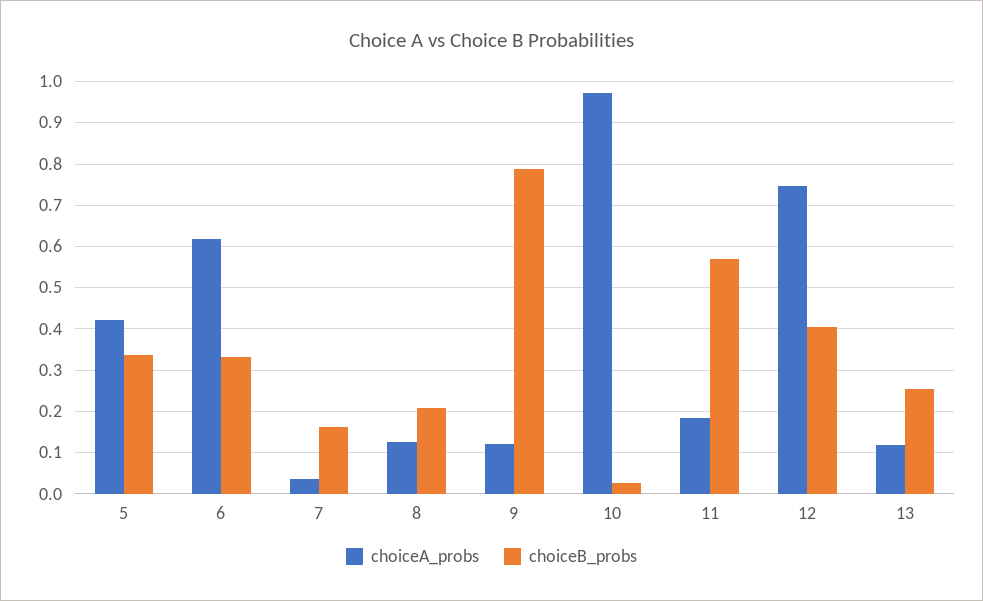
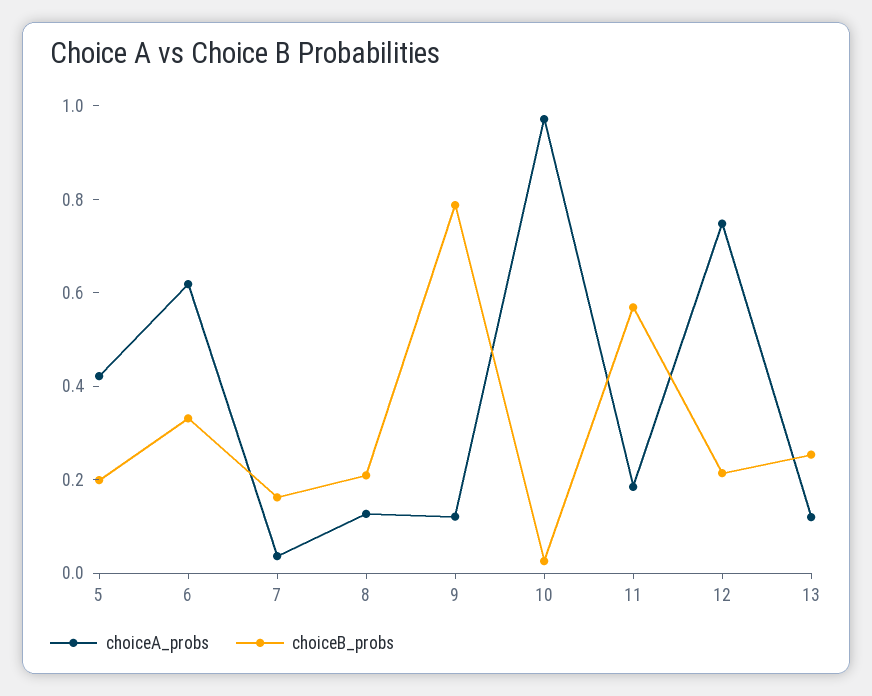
choiceB_probs, 5: 0.34 -> 0.2
choiceB_probs, 12: 0.4 -> 0.2

